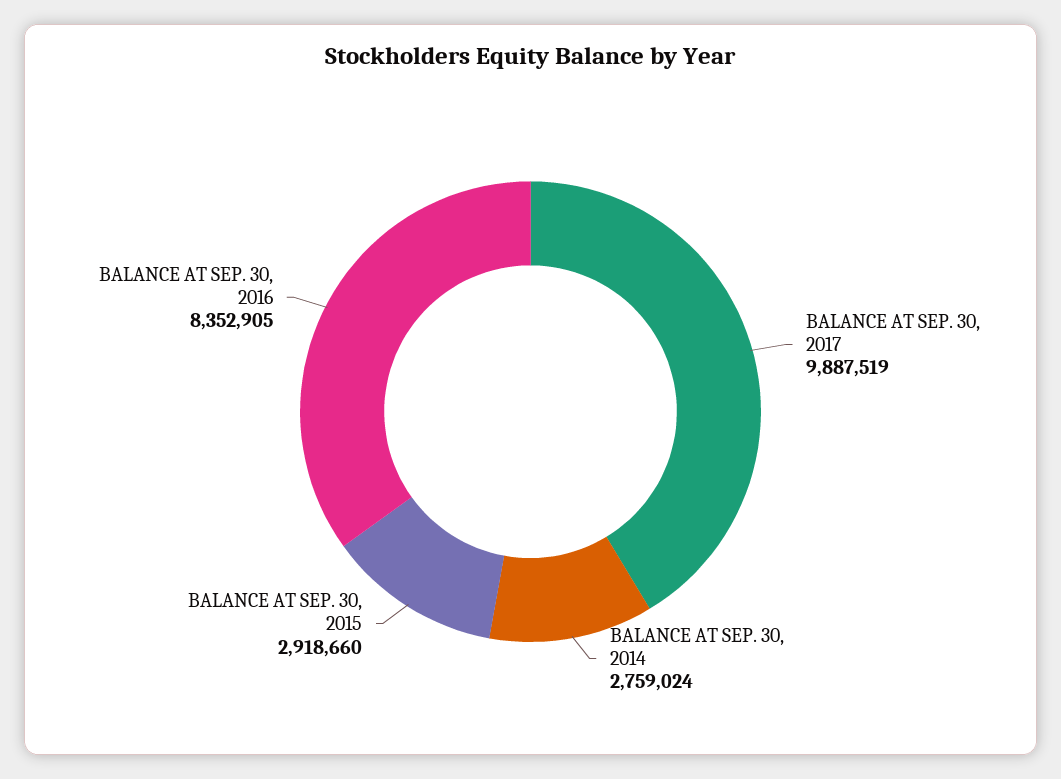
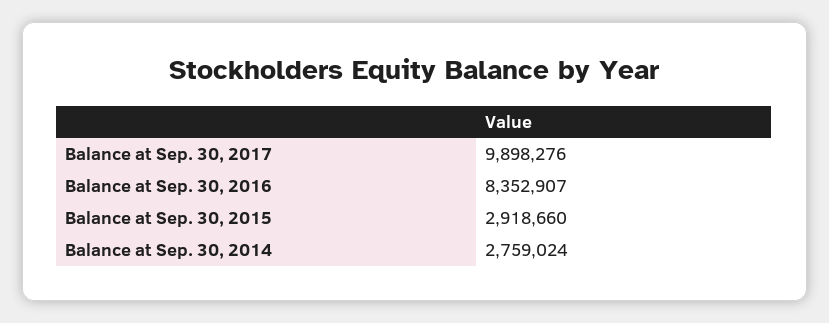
BALANCE AT SEP. 30, 2017: 9887519 -> 9898276
BALANCE AT SEP. 30, 2016: 8352905 -> 8352907

